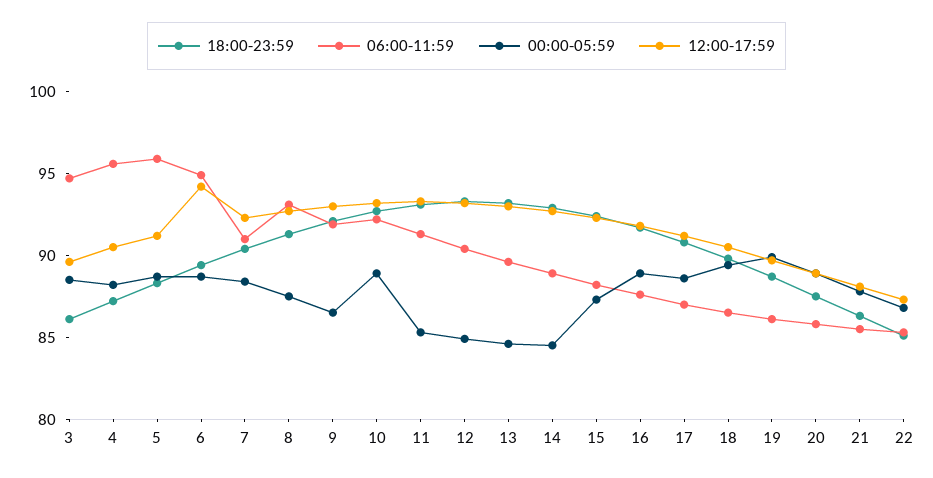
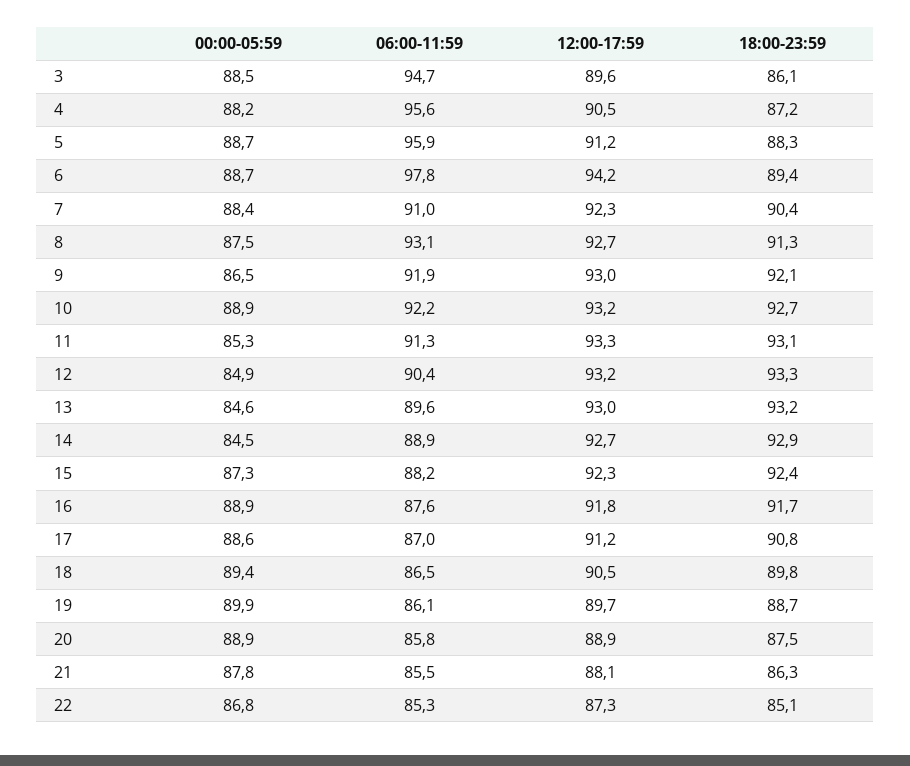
06:00-11:59, 6: 95 -> 97.8

